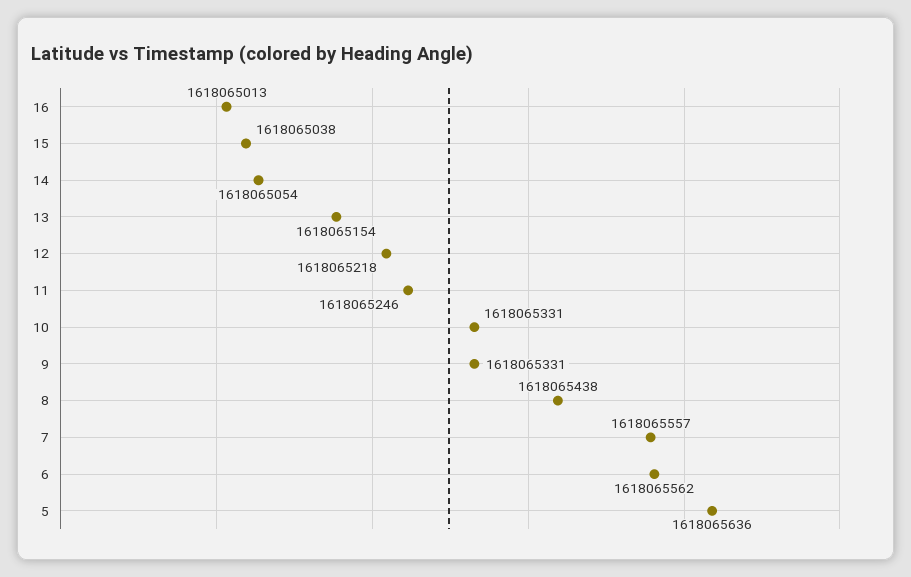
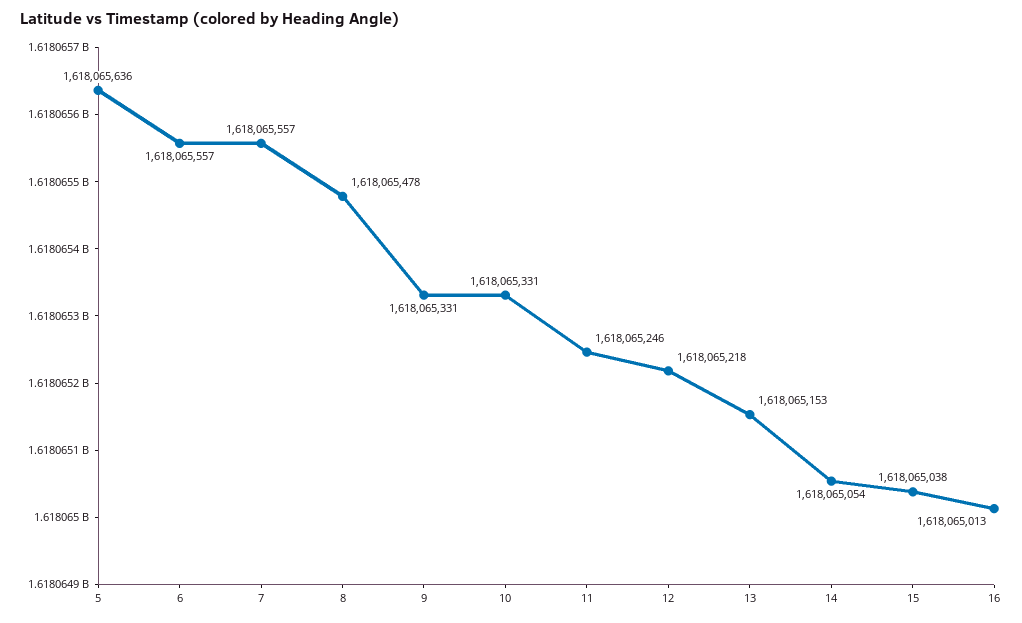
13: 1618065154 -> 1618065153
8: 1618065438 -> 1618065478
6: 1618065562 -> 1618065557

